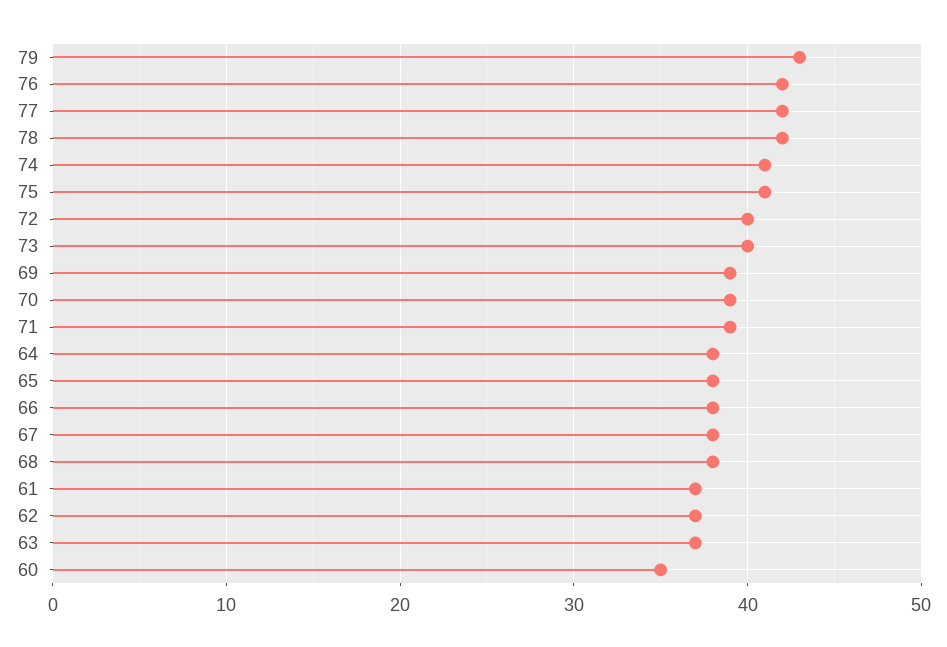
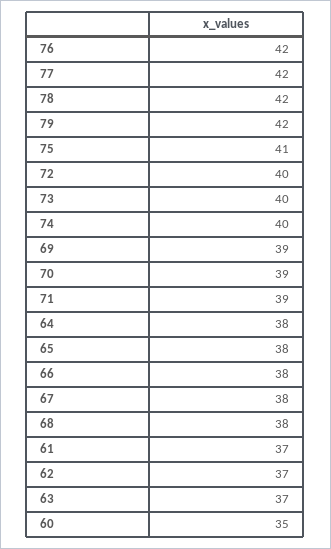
79: 43 -> 42
74: 41 -> 40

